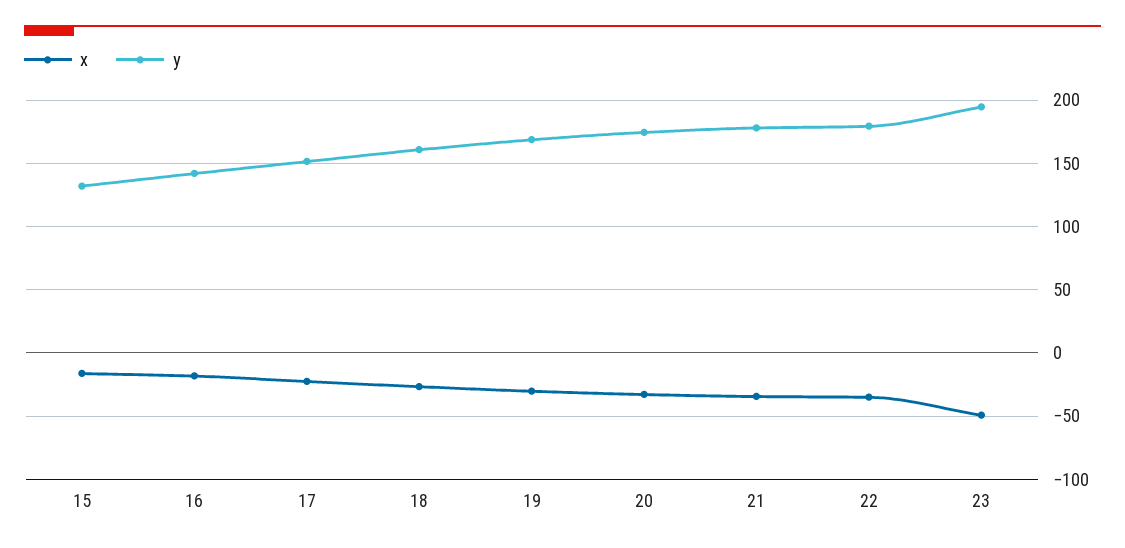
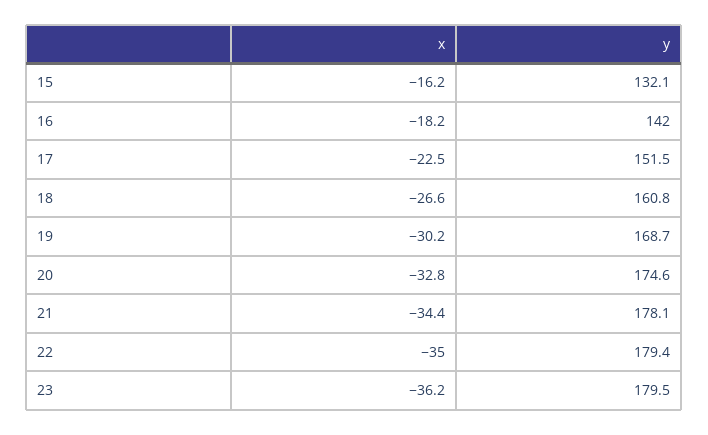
x, 23: -50 -> -36.2
y, 23: 195 -> 179.5

